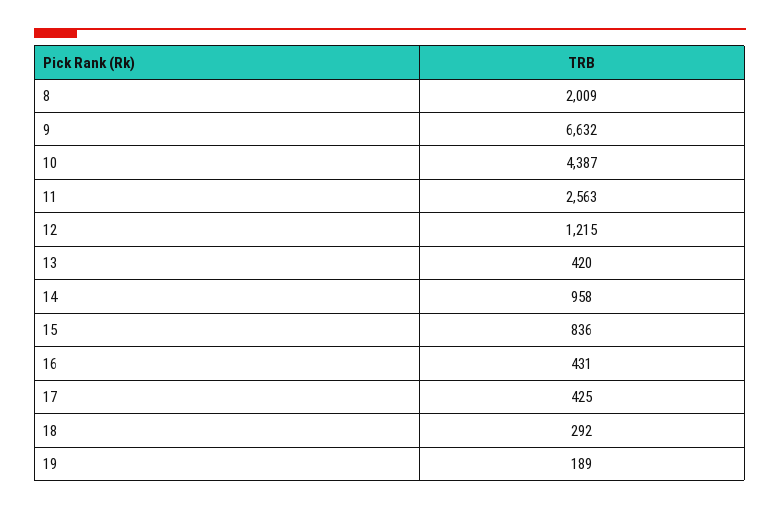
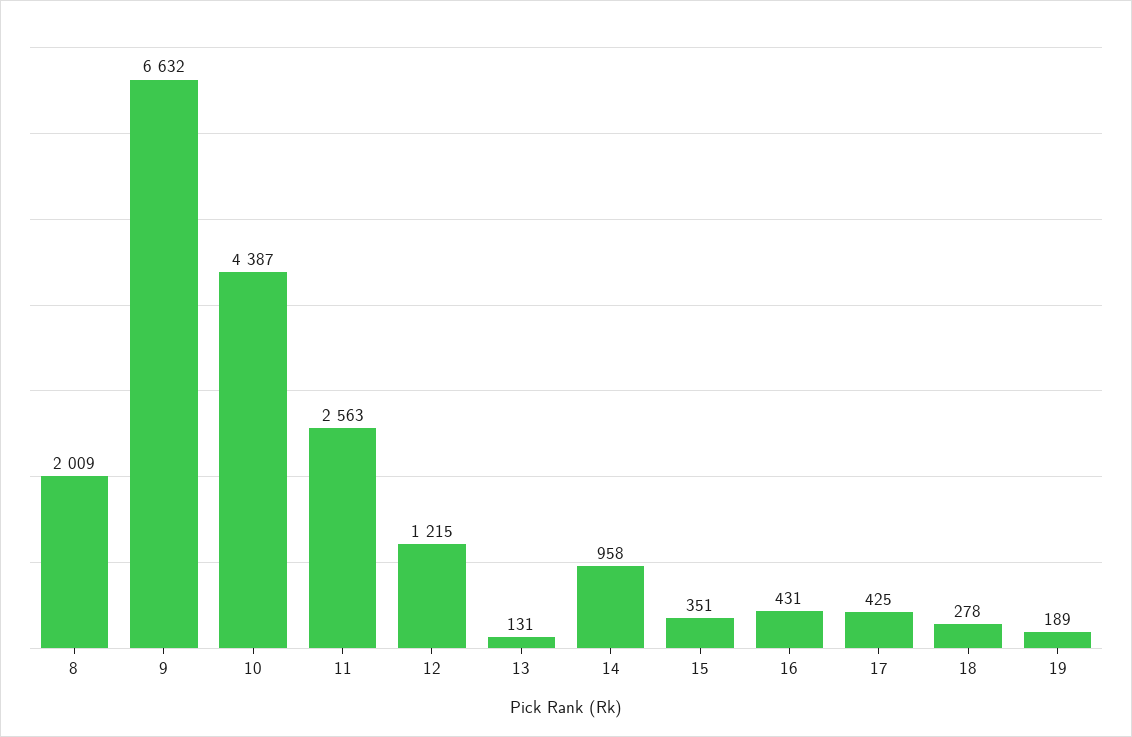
13: 420 -> 131
15: 836 -> 351
18: 292 -> 278

